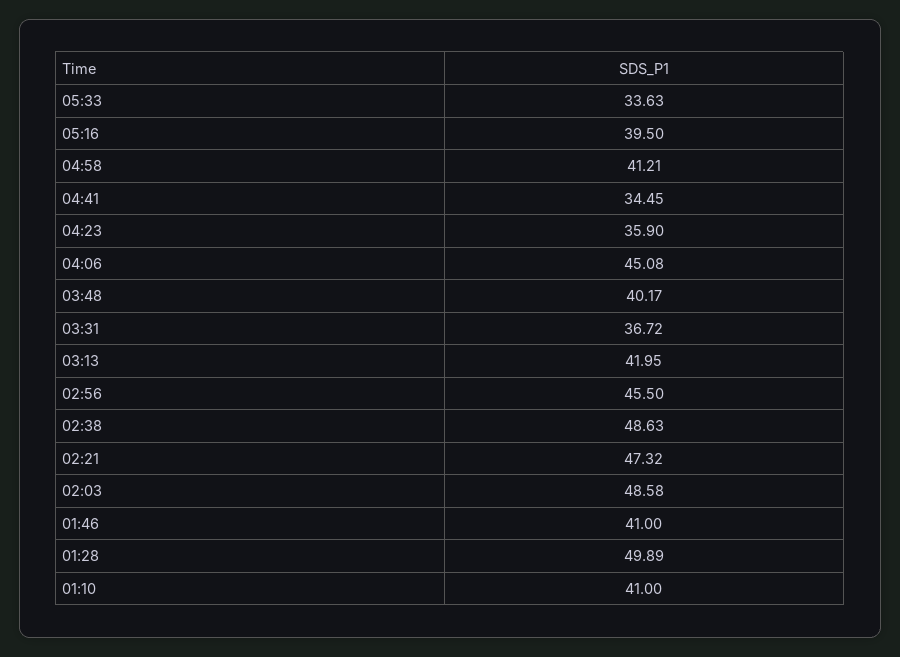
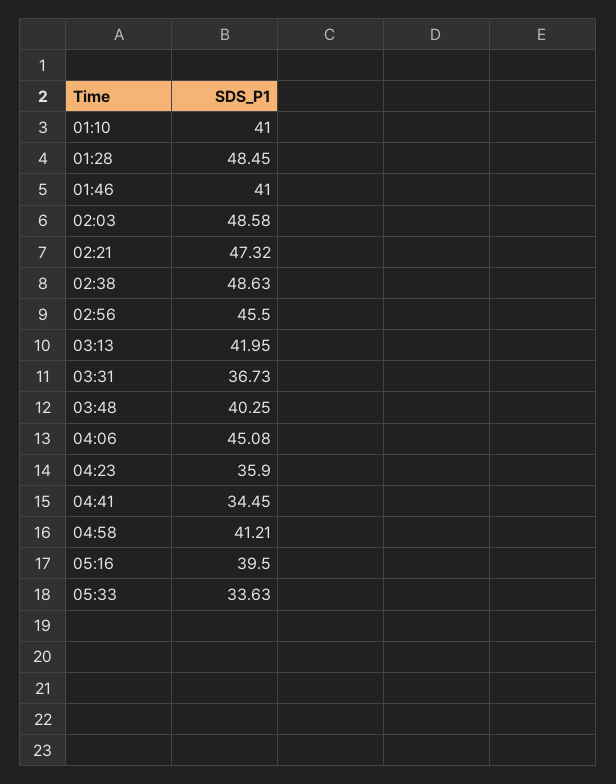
03:48: 40.17 -> 40.25
03:31: 36.72 -> 36.73
01:28: 49.89 -> 48.45

